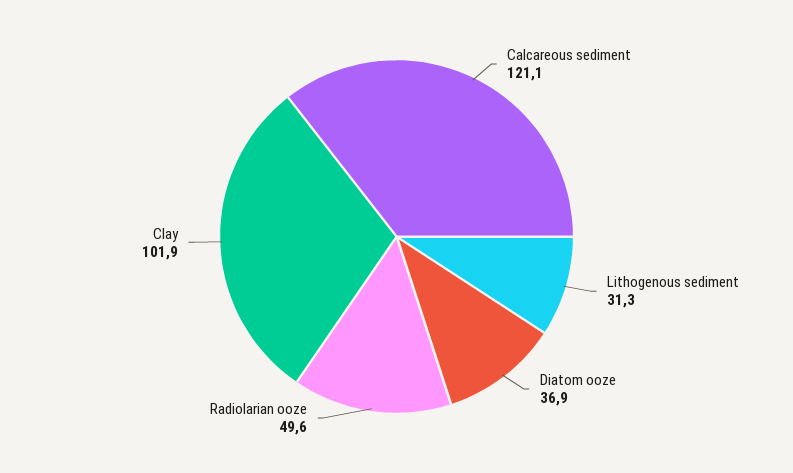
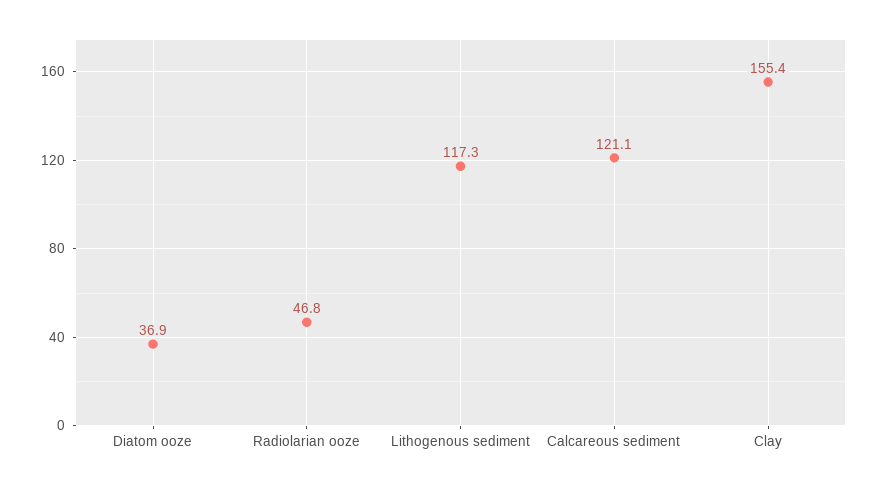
Lithogenous sediment: 31.3 -> 117.3
Radiolarian ooze: 49.6 -> 46.8
Clay: 101.9 -> 155.4

